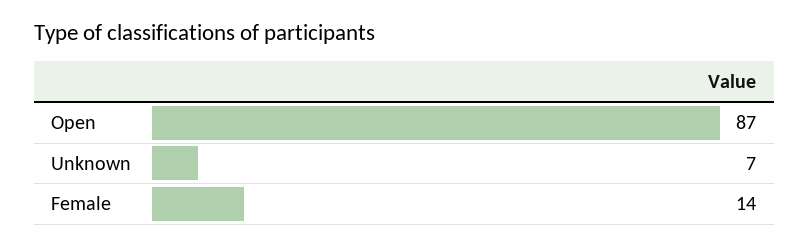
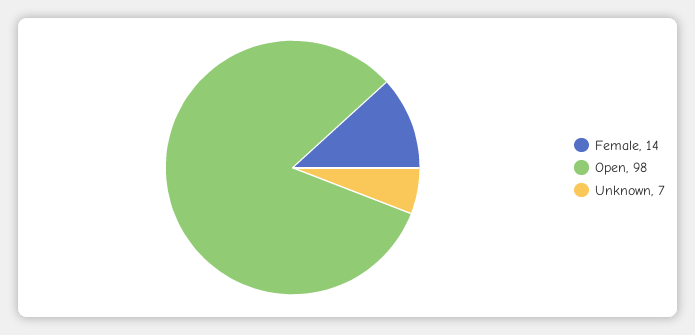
Open: 87 -> 98

